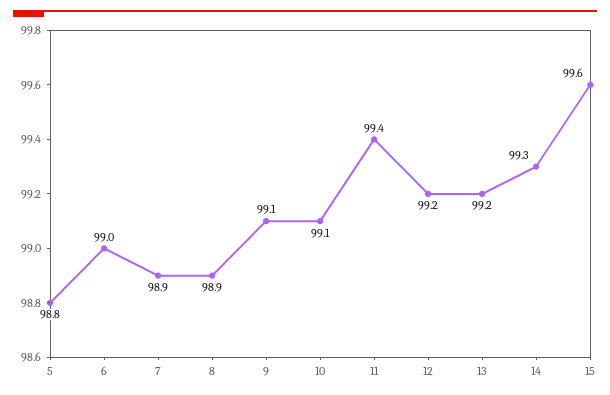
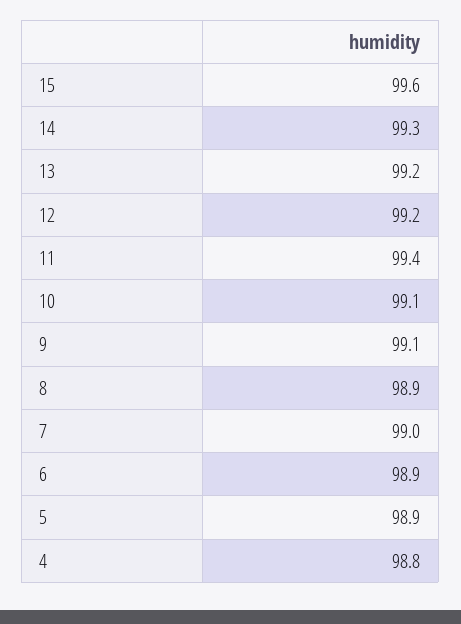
5: 98.8 -> 98.9
6: 99 -> 98.9
7: 98.9 -> 99
4: none -> 98.8

